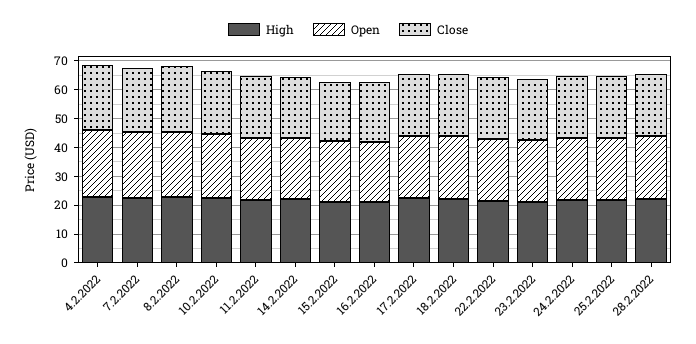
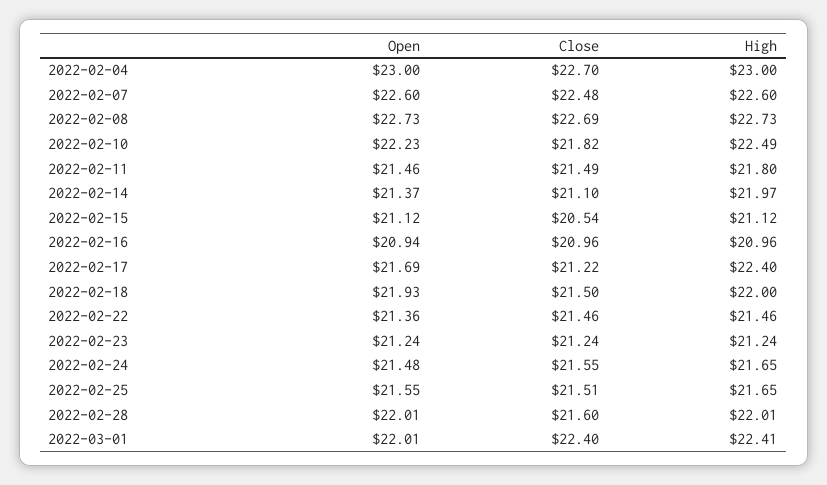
Open, 2022-03-01: none -> 22.01
Close, 2022-03-01: none -> 22.4
High, 2022-03-01: none -> 22.41

